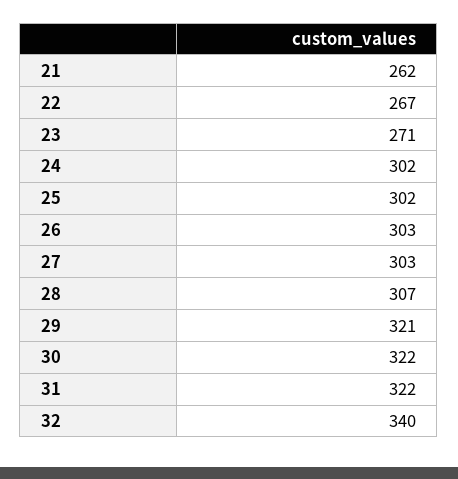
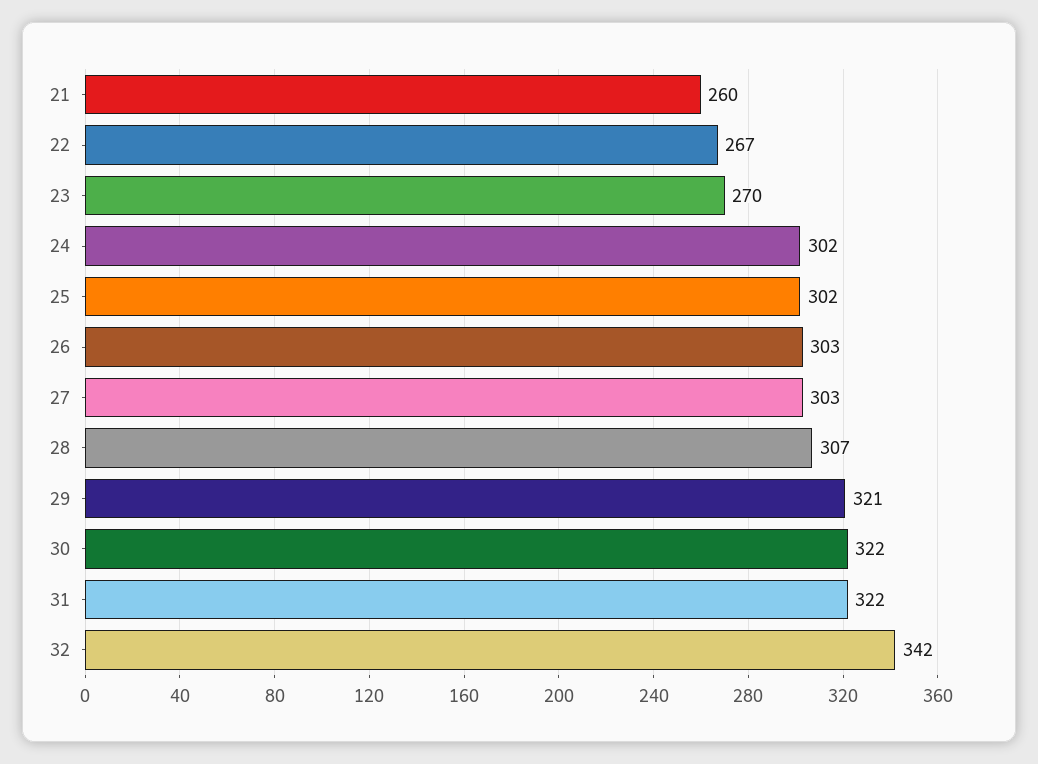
21: 262 -> 260
23: 271 -> 270
32: 340 -> 342

